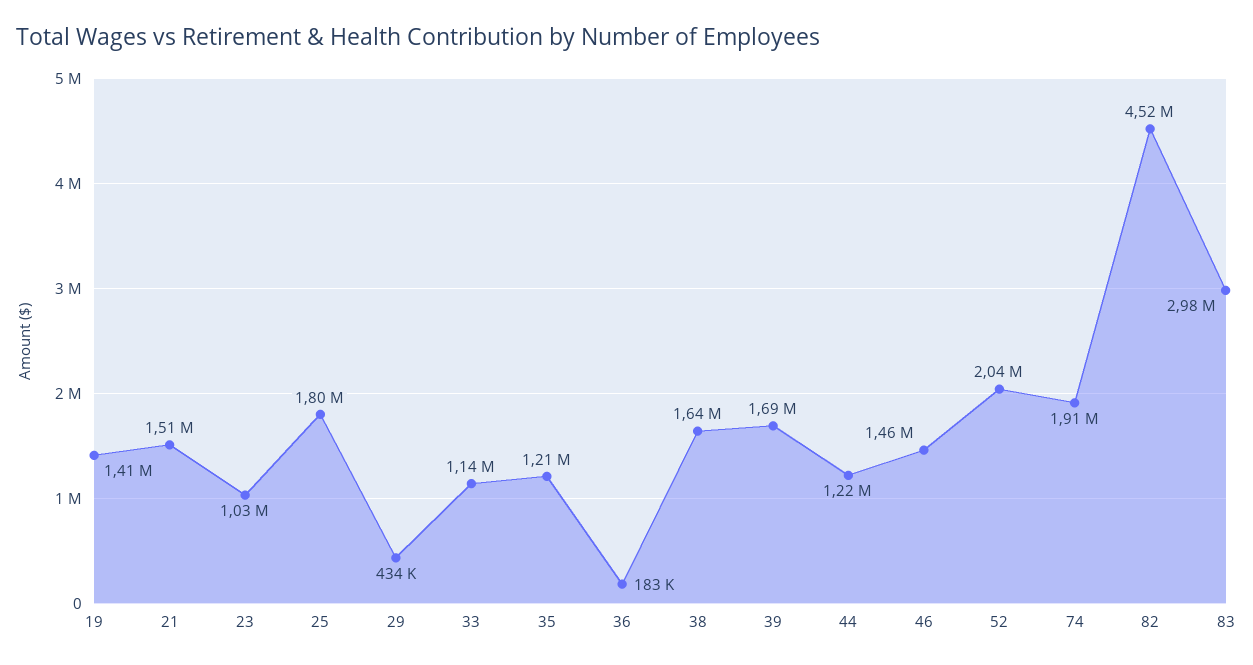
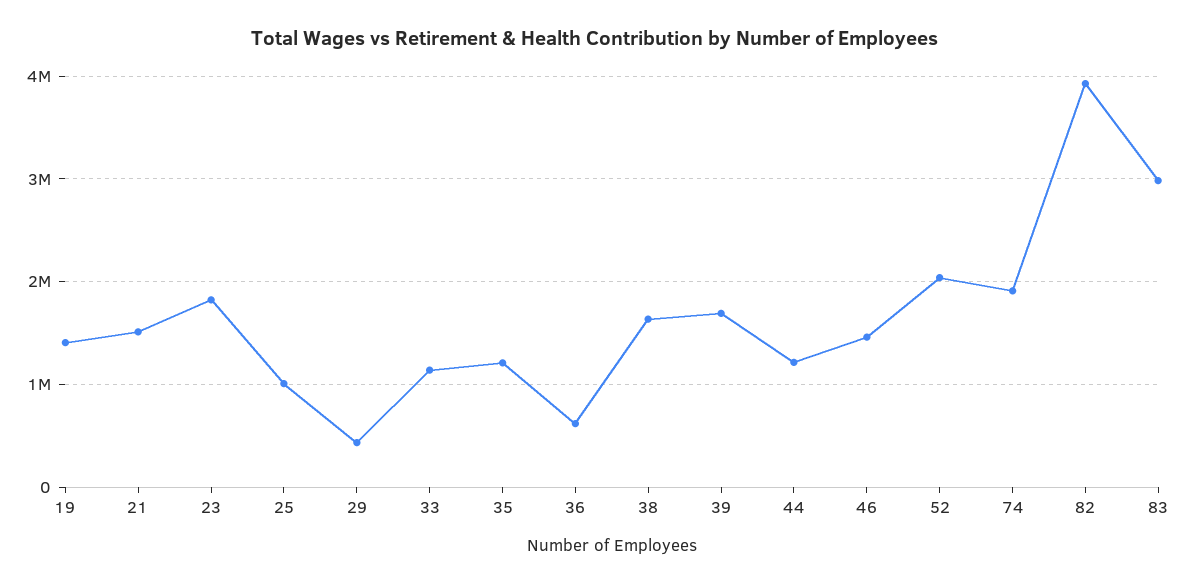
23: 1030000 -> 1800000
25: 1800000 -> 1000000
36: 183000 -> 600000
82: 4520000 -> 3900000

